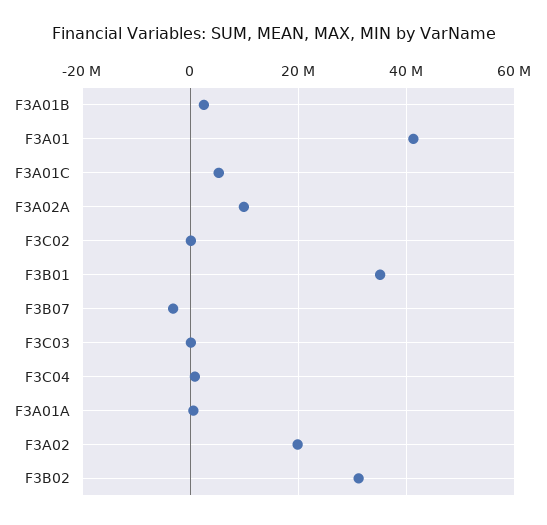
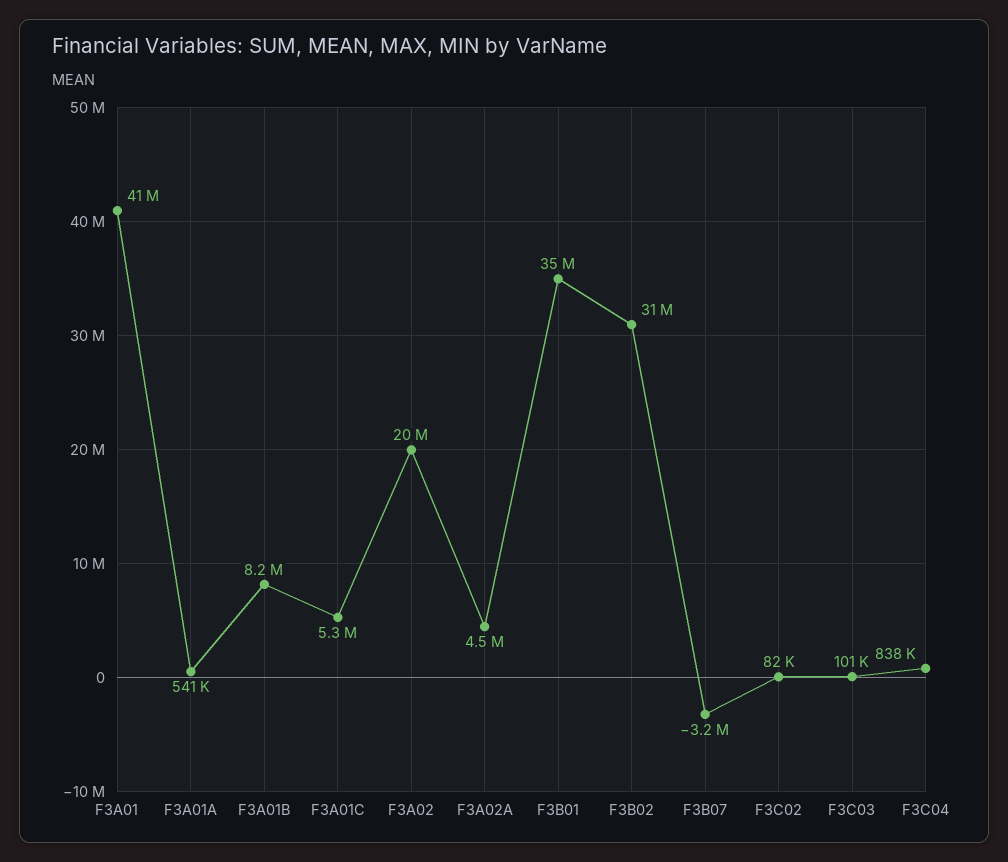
F3A01B: 2000000 -> 8200000
F3A02A: 10000000 -> 4500000

